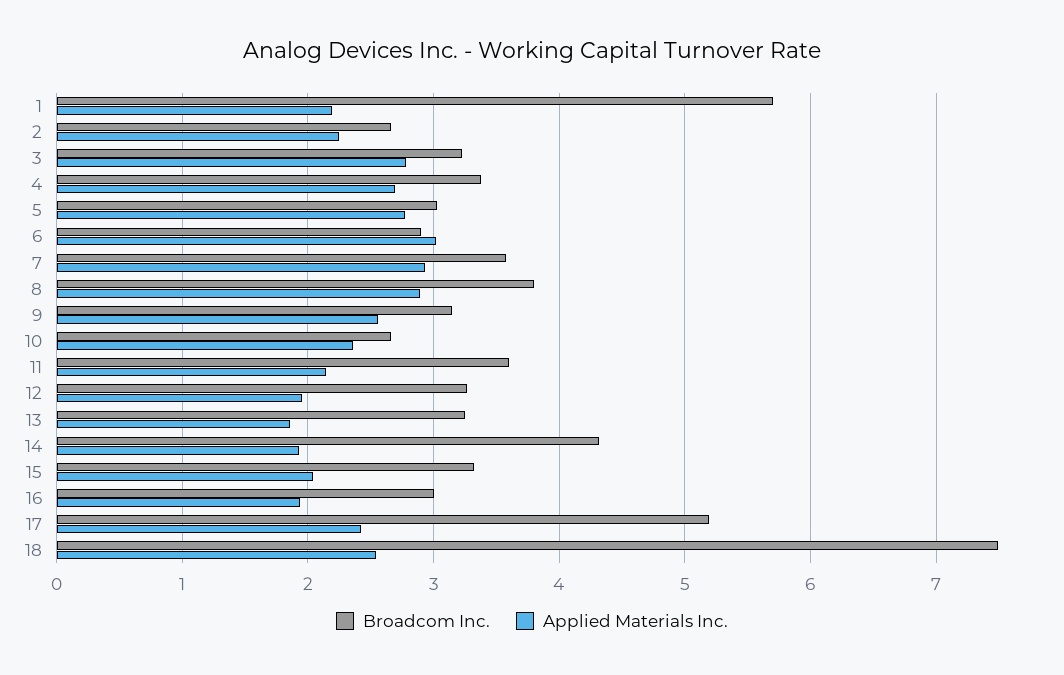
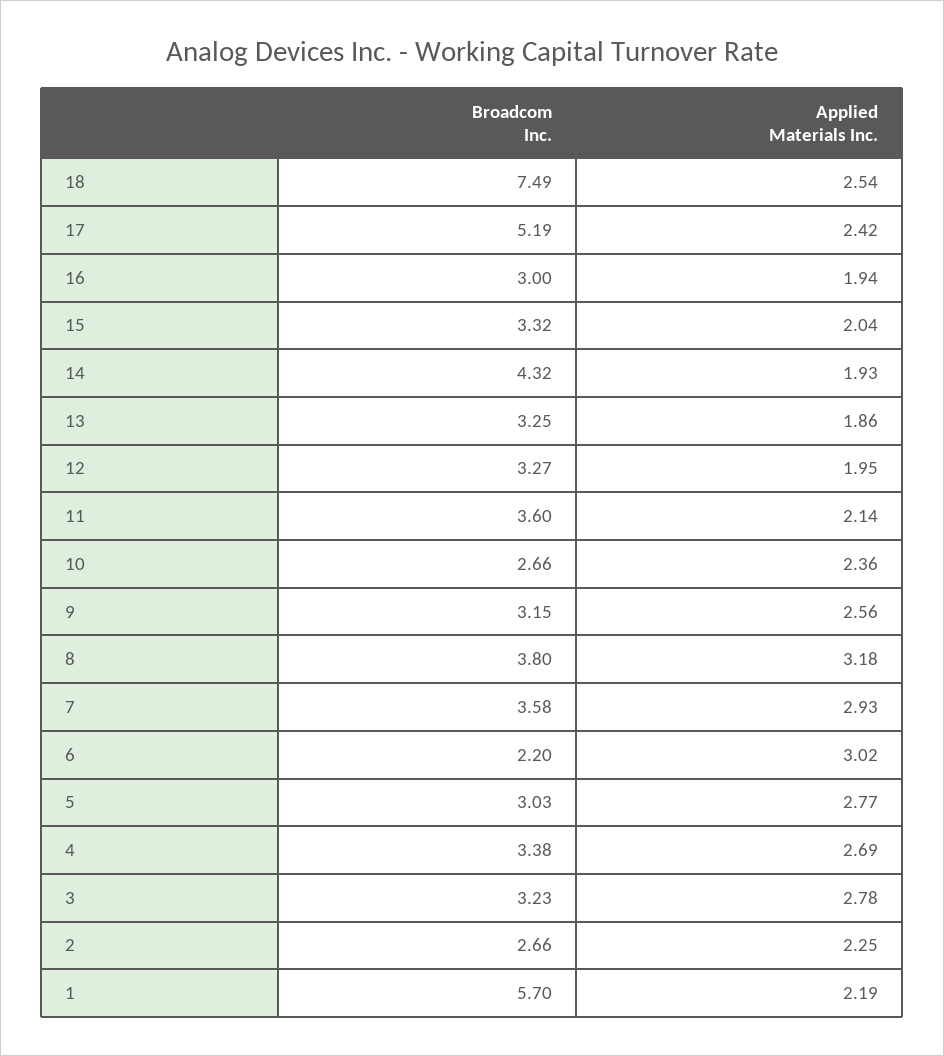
Broadcom Inc., 6: 2.9 -> 2.2
Applied Materials Inc., 8: 2.9 -> 3.18

